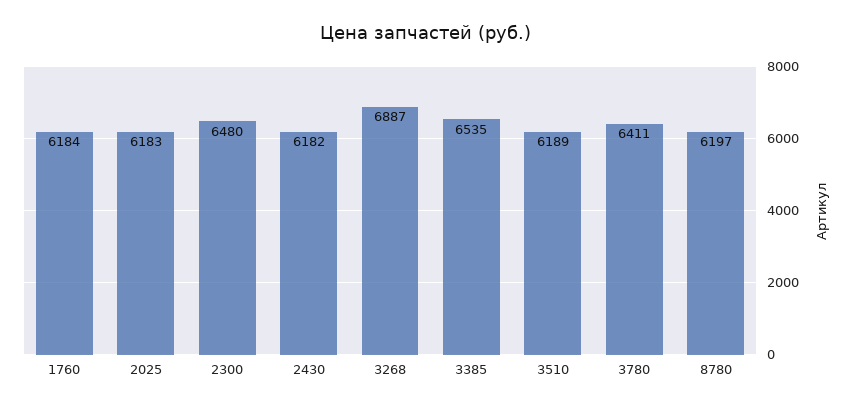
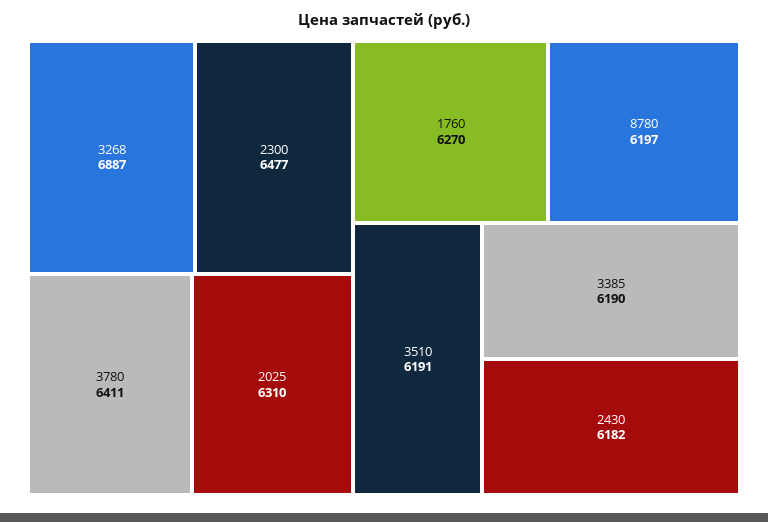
1760: 6184 -> 6270
2025: 6183 -> 6310
2300: 6480 -> 6477
3385: 6535 -> 6190
3510: 6189 -> 6191

